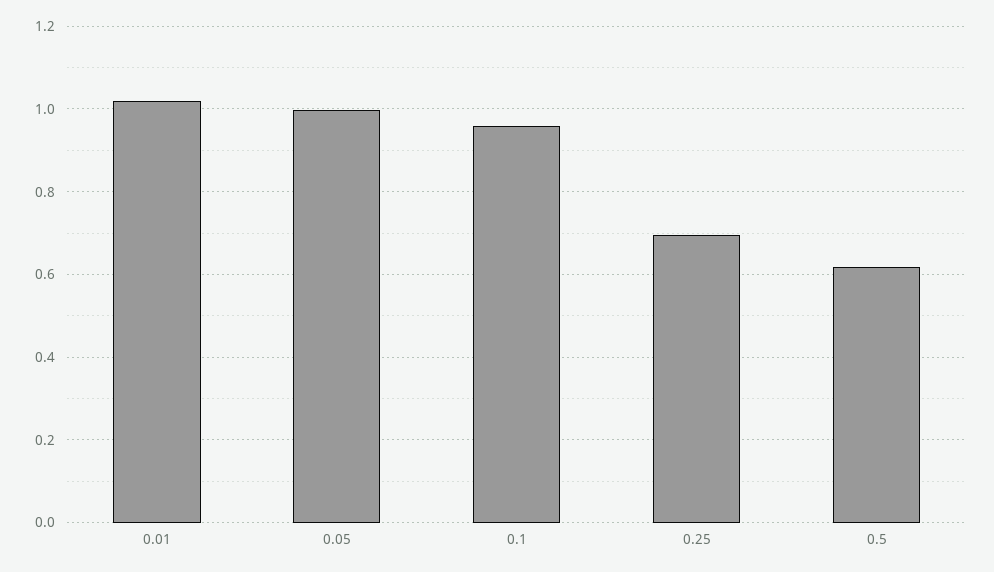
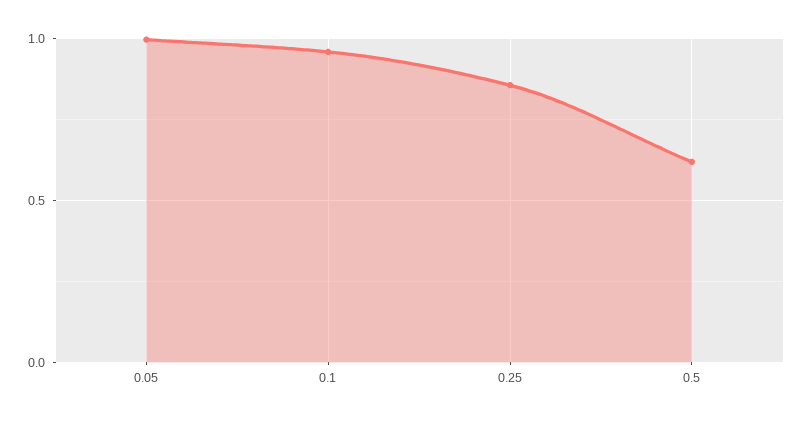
0.01: 1.02 -> none
0.25: 0.7 -> 0.85

